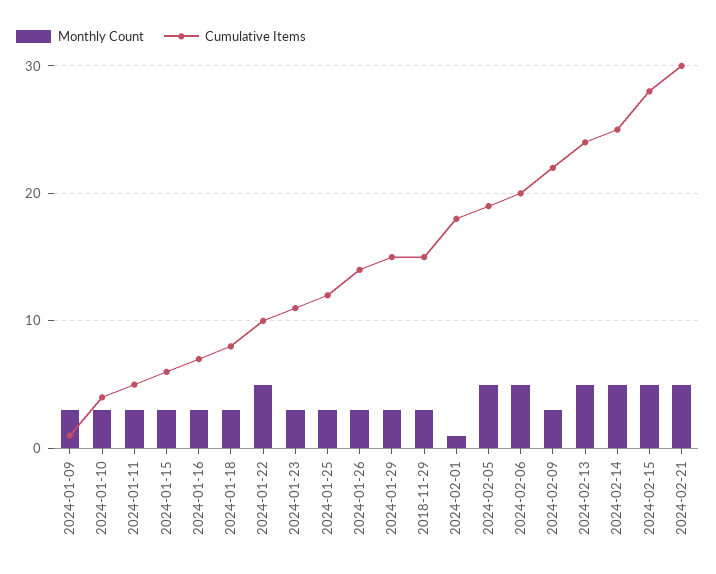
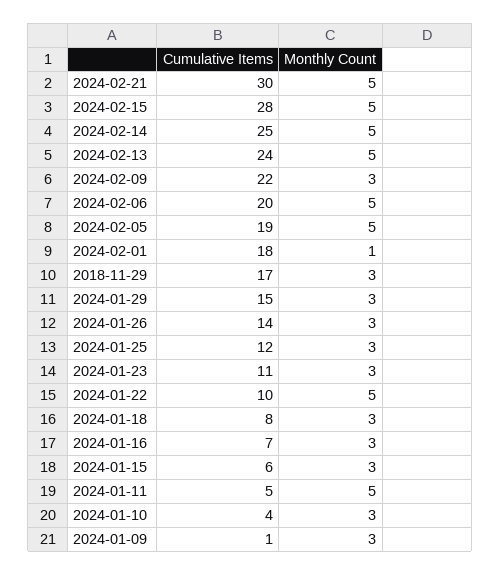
Monthly Count, 2024-01-11: 3 -> 5
Cumulative Items, 2018-11-29: 15 -> 17

